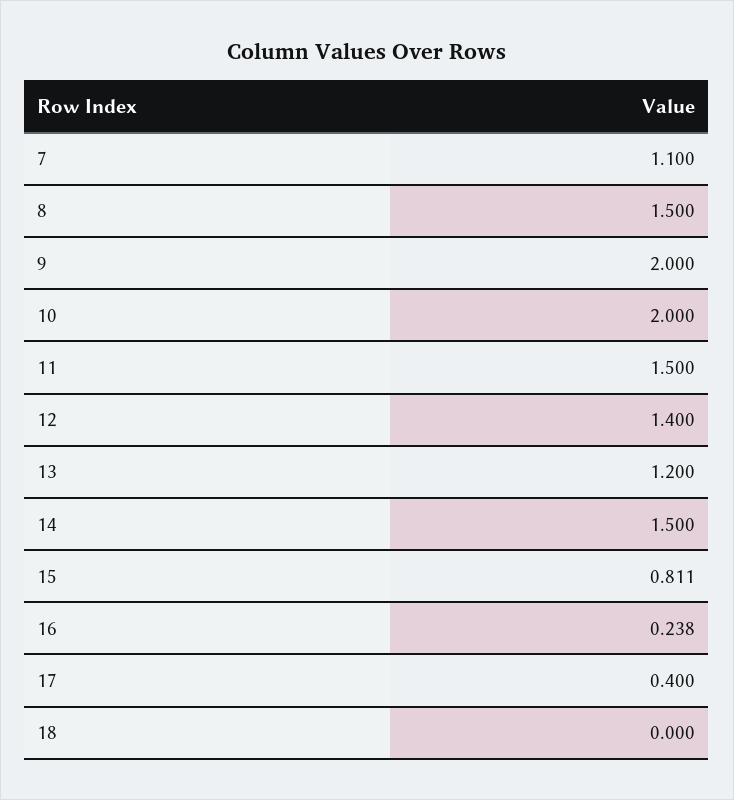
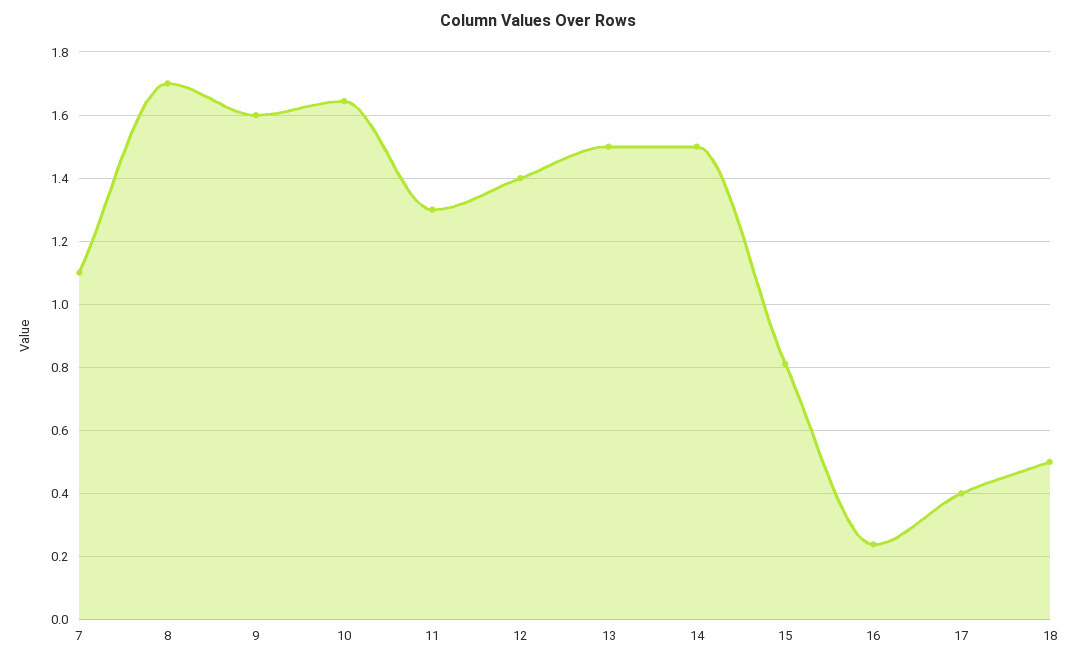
8: 1.5 -> 1.7
9: 2 -> 1.6
10: 2 -> 1.64
11: 1.5 -> 1.3
13: 1.2 -> 1.5
18: 0 -> 0.5

